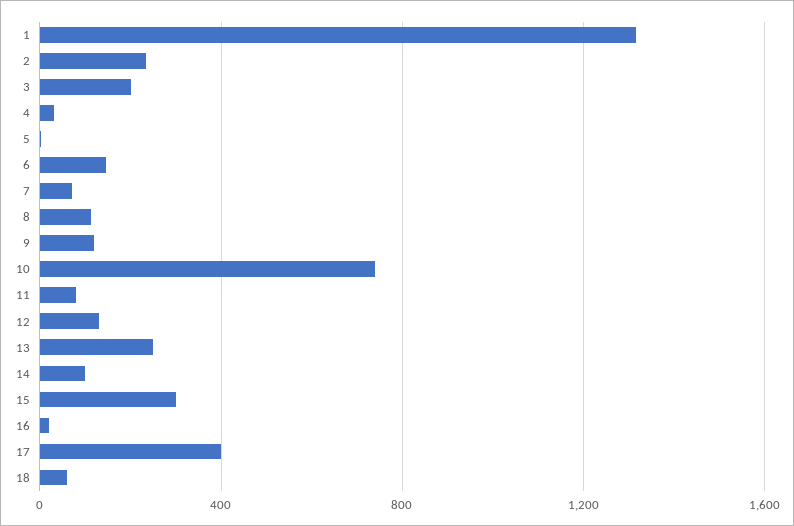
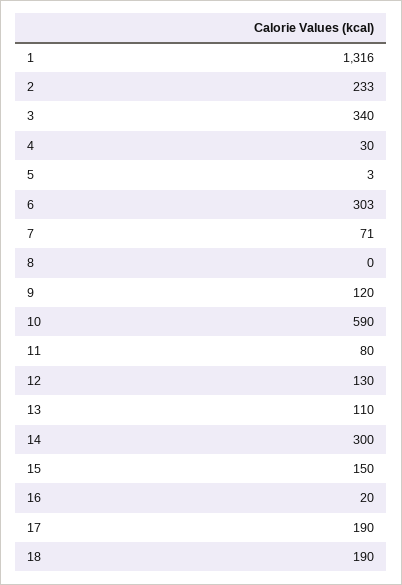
3: 200 -> 340
6: 150 -> 303
8: 100 -> 0
10: 750 -> 590
13: 250 -> 110
14: 100 -> 300
15: 300 -> 150
17: 400 -> 190
18: 50 -> 190

